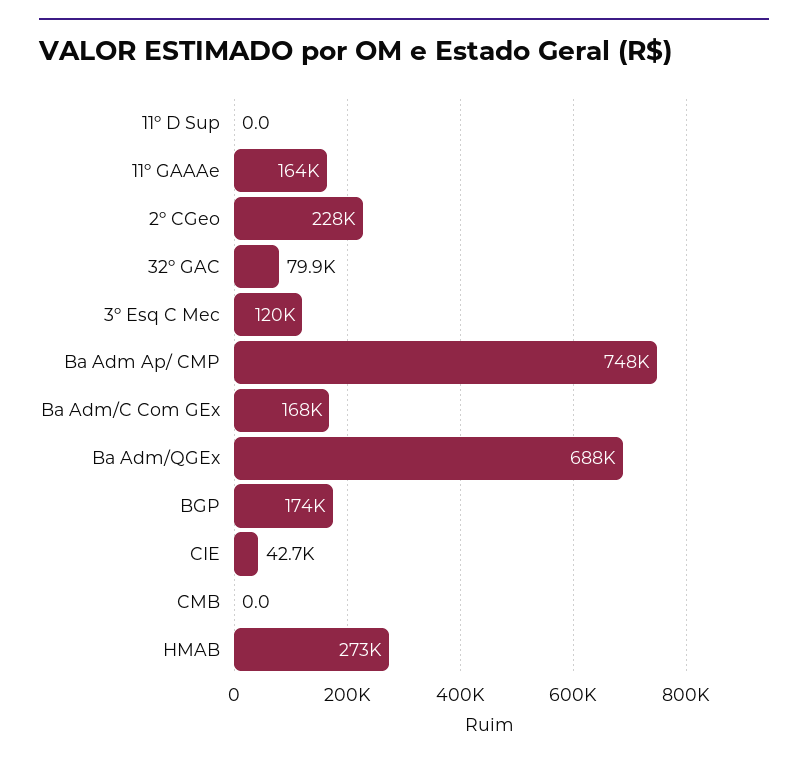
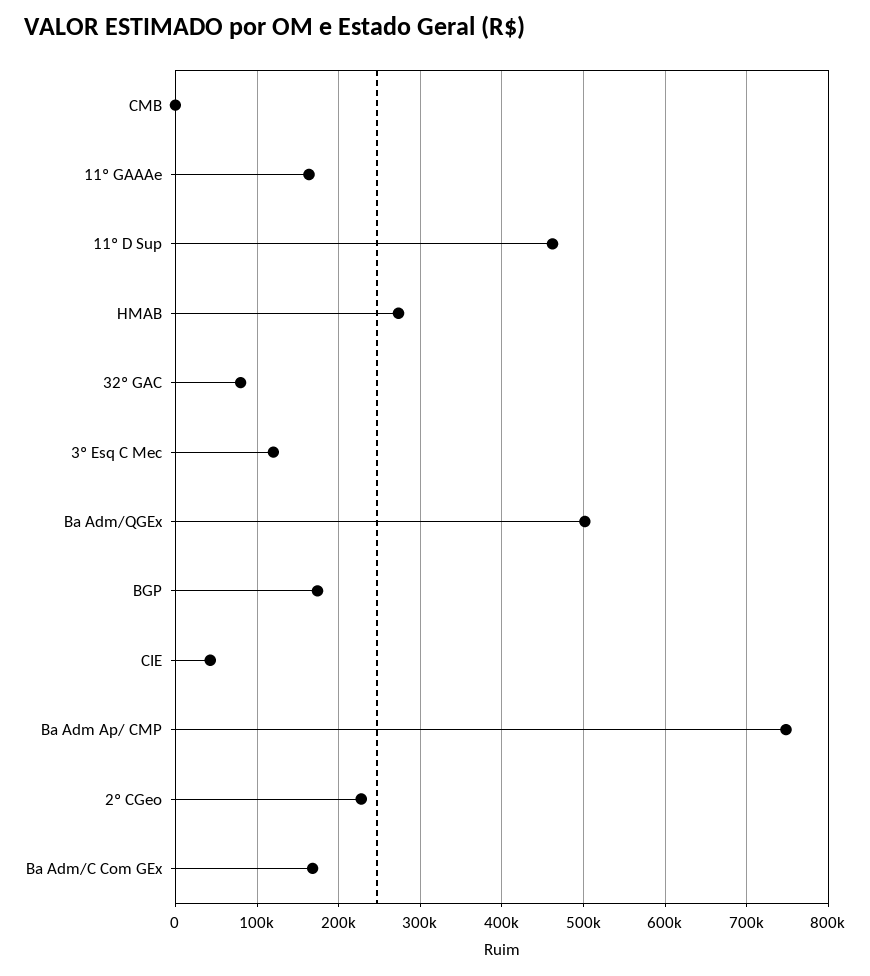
11º D Sup: 0 -> 460000
Ba Adm/QGEx: 688000 -> 500000

